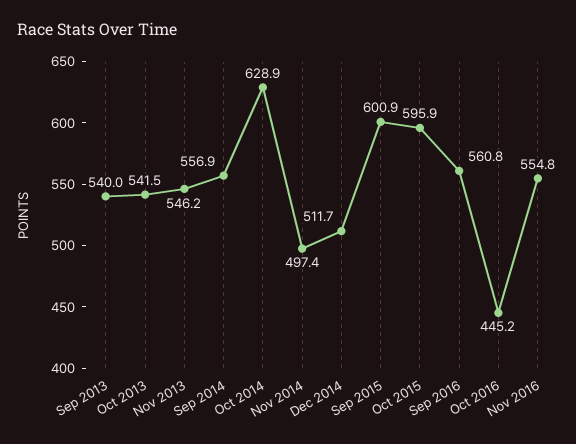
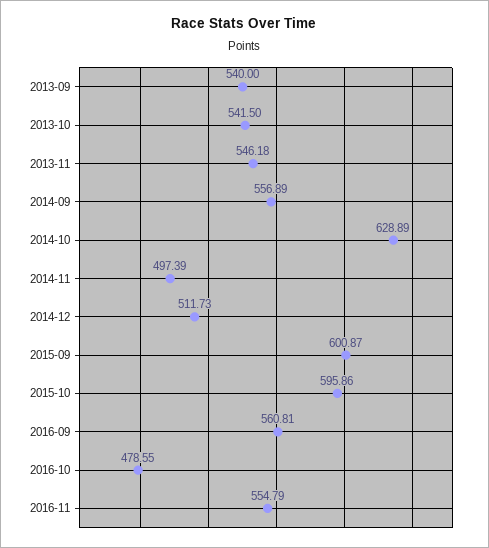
Oct 2016: 445.2 -> 478.55

